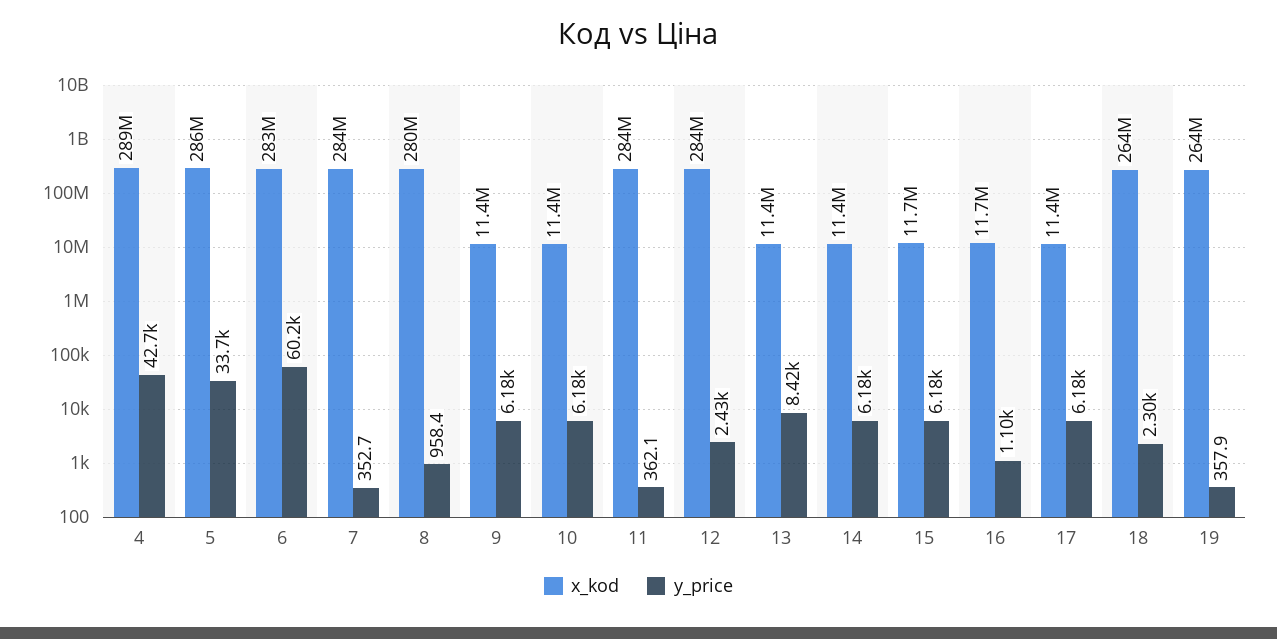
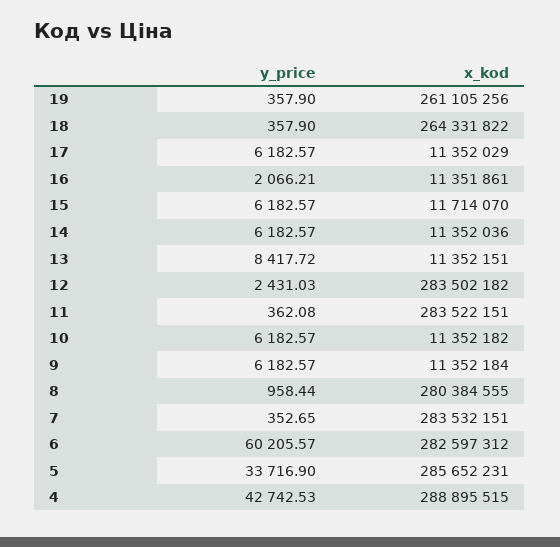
x_kod, 16: 11700000 -> 11351861
y_price, 16: 1100 -> 2066.21
y_price, 18: 2300 -> 357.9
x_kod, 19: 264000000 -> 261105256

